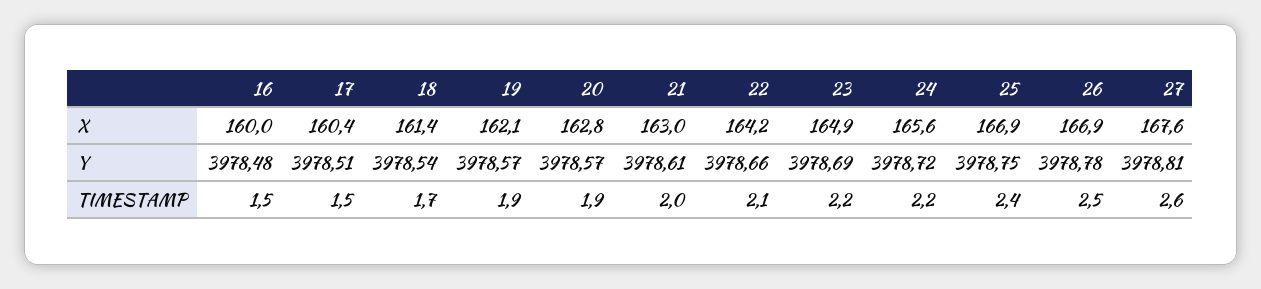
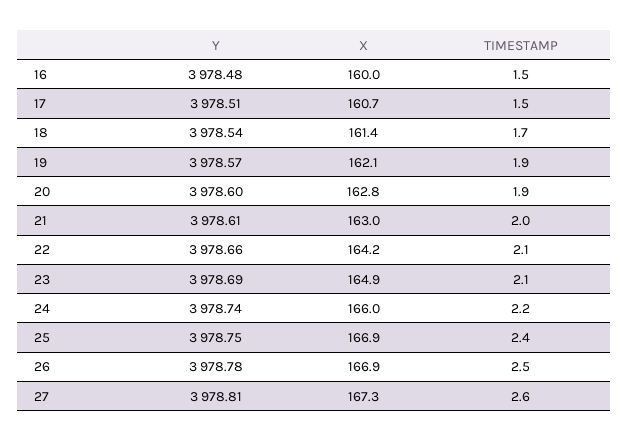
17, X: 160.4 -> 160.7
24, X: 165.6 -> 166
27, X: 167.6 -> 167.3
20, Y: 3978.57 -> 3978.6
24, Y: 3978.72 -> 3978.74
23, TIMESTAMP: 2.2 -> 2.1

